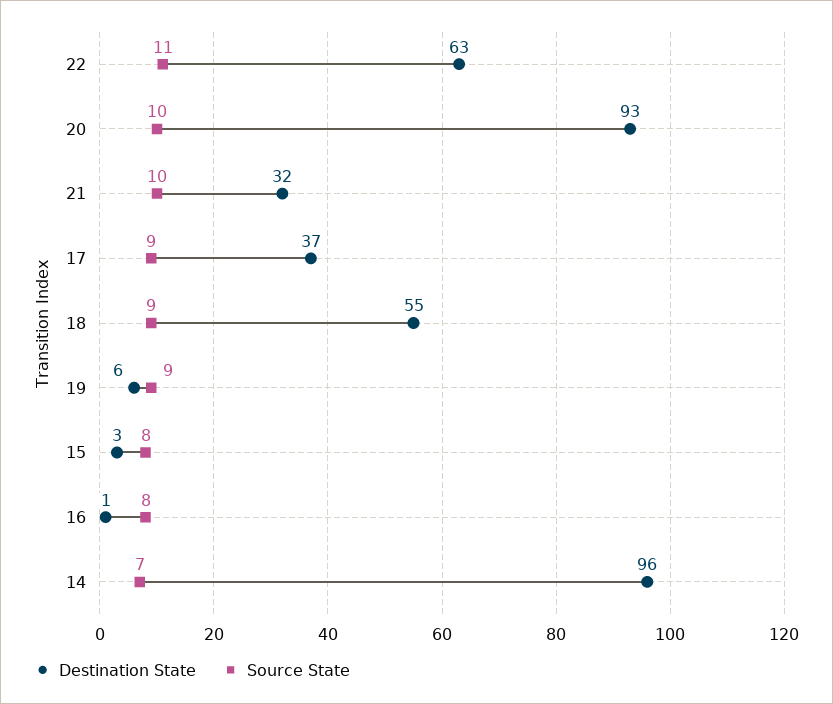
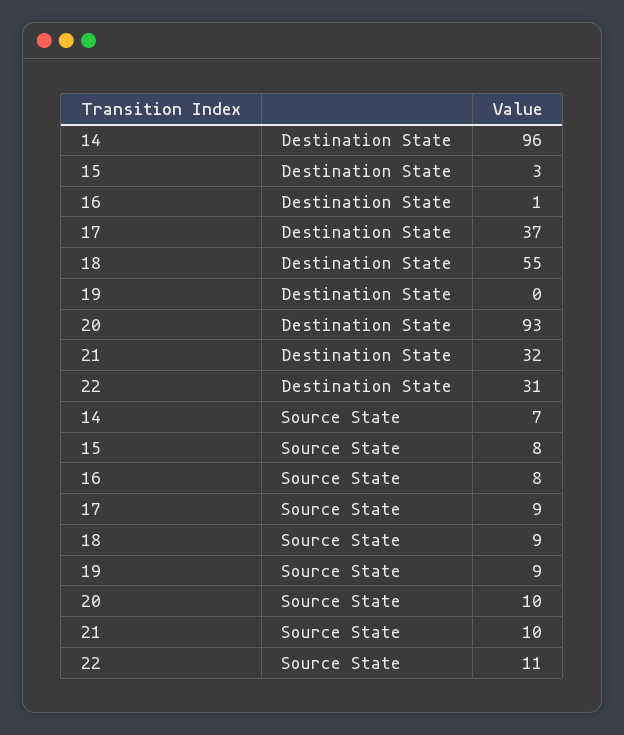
Destination State, 22: 63 -> 31
Destination State, 19: 6 -> 0

